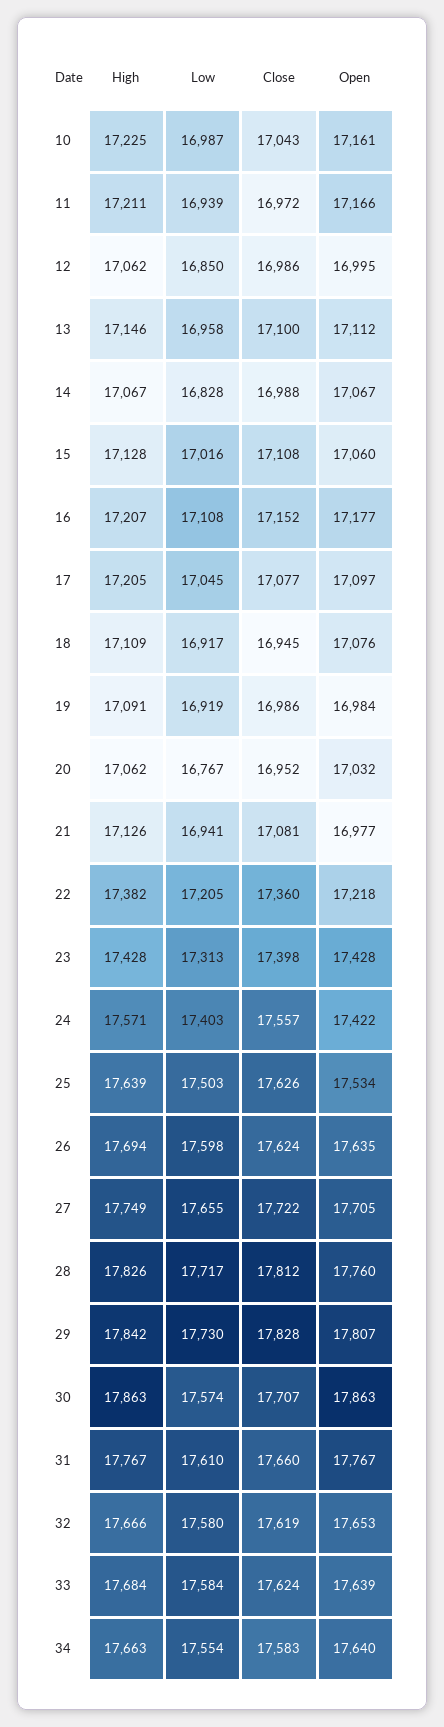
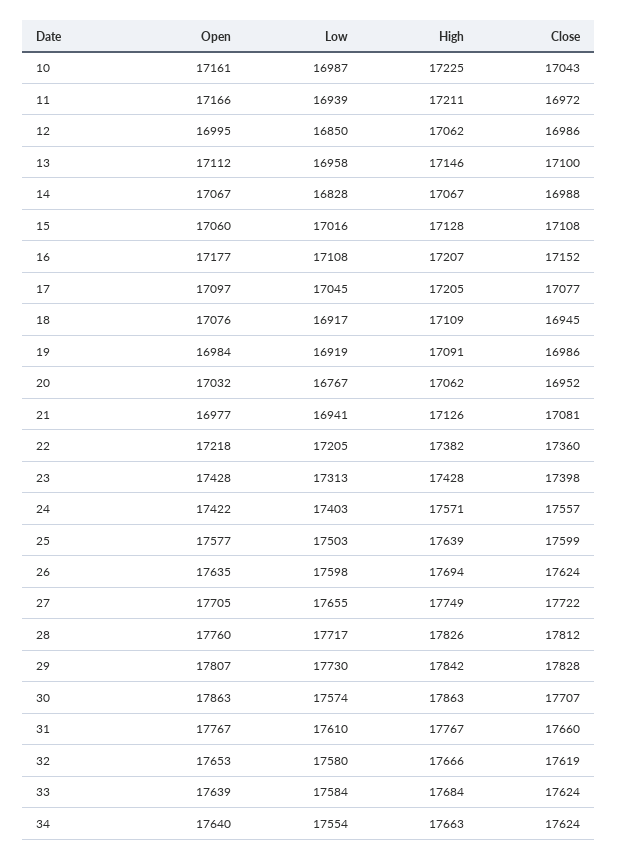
Close, 25: 17626 -> 17599
Open, 25: 17534 -> 17577
Close, 34: 17583 -> 17624

